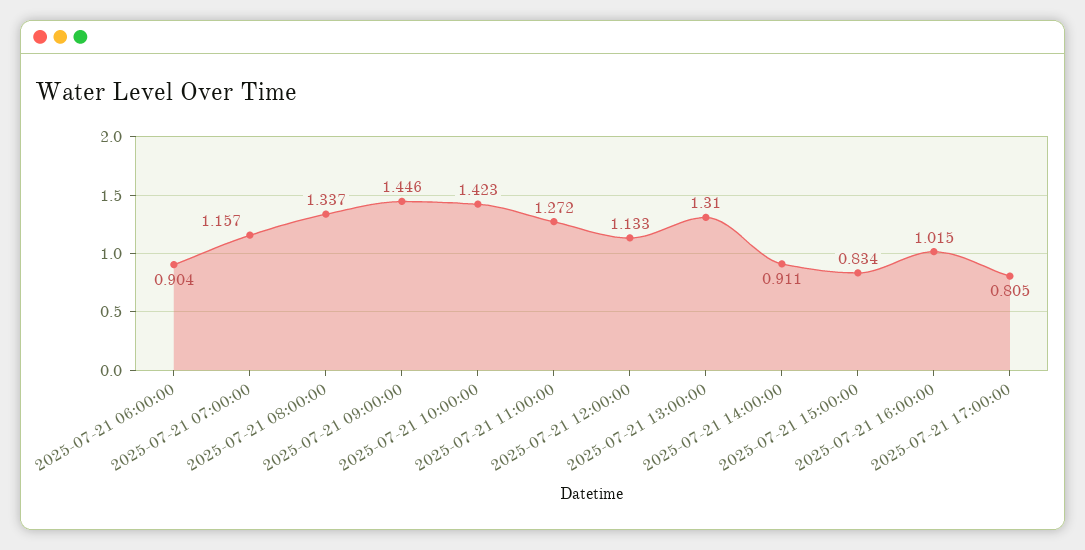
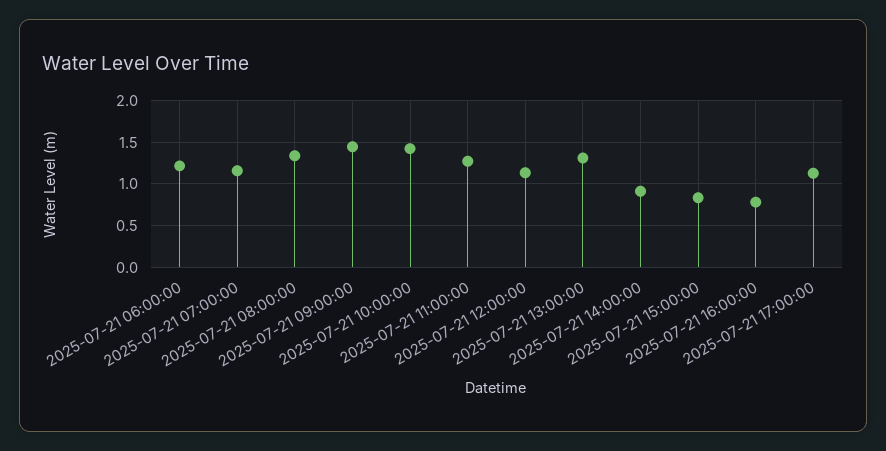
2025-07-21 06:00:00: 0.904 -> 1.2
2025-07-21 16:00:00: 1.015 -> 0.8
2025-07-21 17:00:00: 0.805 -> 1.1

